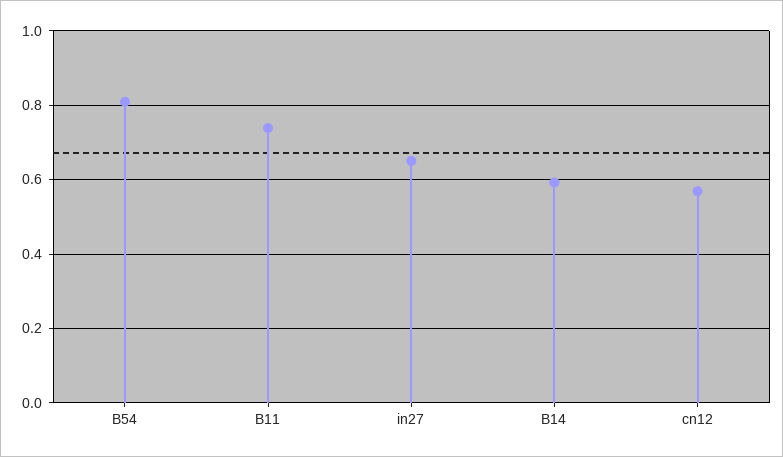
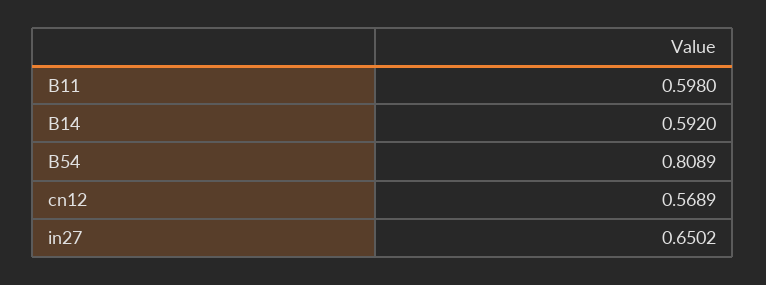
B11: 0.74 -> 0.598

